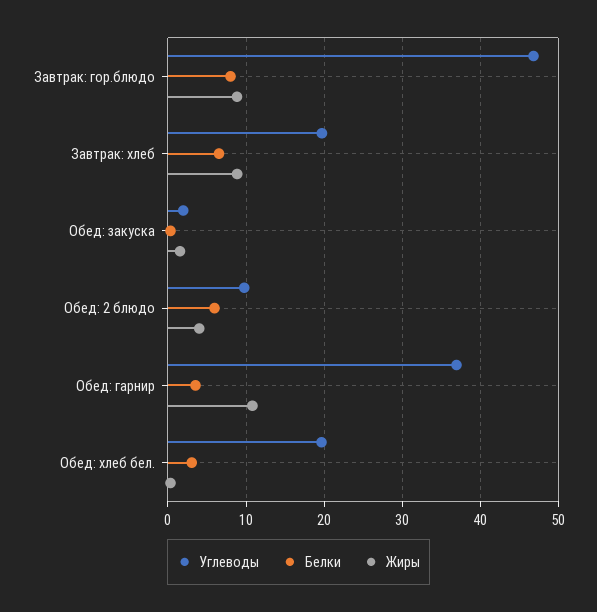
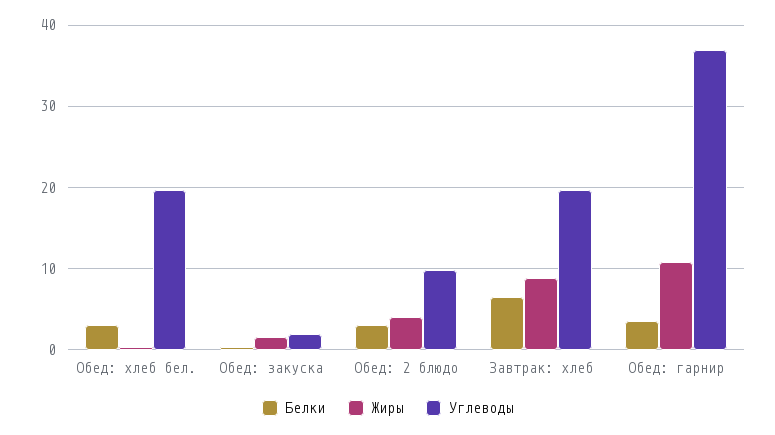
Углеводы, Завтрак: гор.блюдо: 47 -> none
Белки, Завтрак: гор.блюдо: 8 -> none
Жиры, Завтрак: гор.блюдо: 9 -> none
Белки, Обед: 2 блюдо: 6 -> 3

